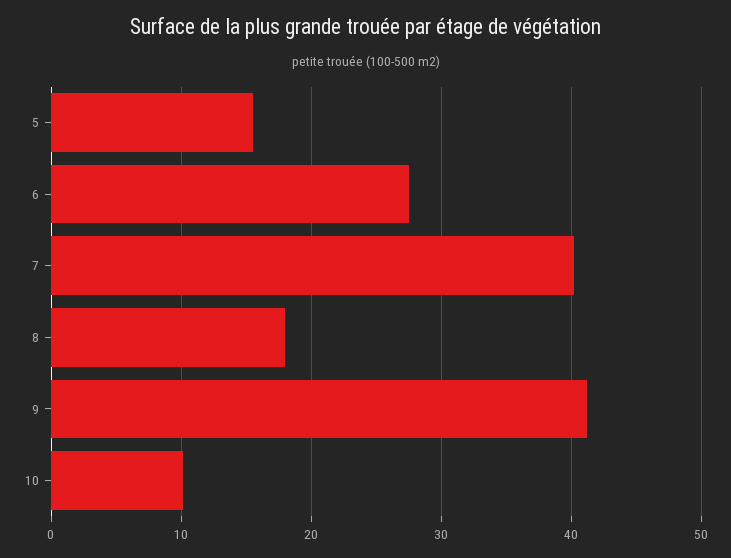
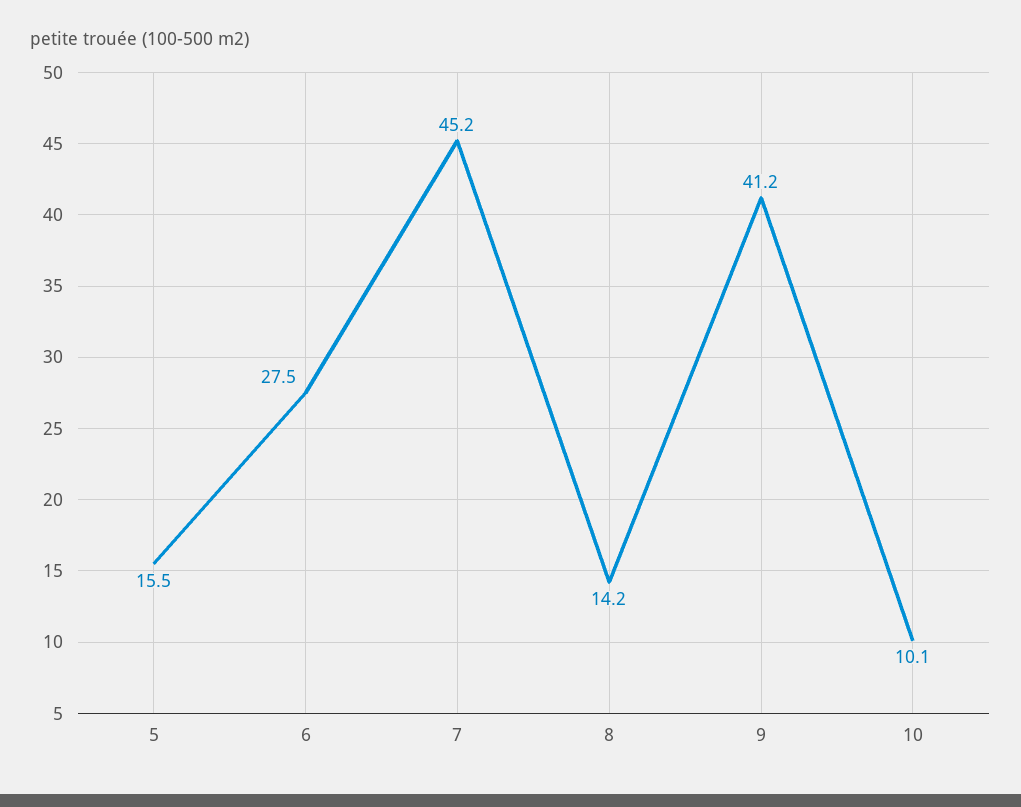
7: 40 -> 45.2
8: 18 -> 14.2

